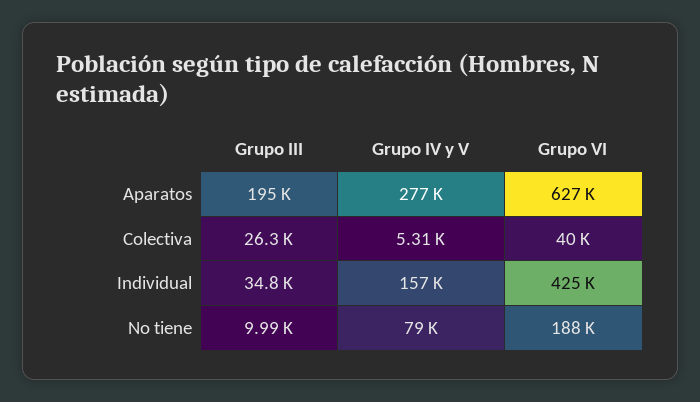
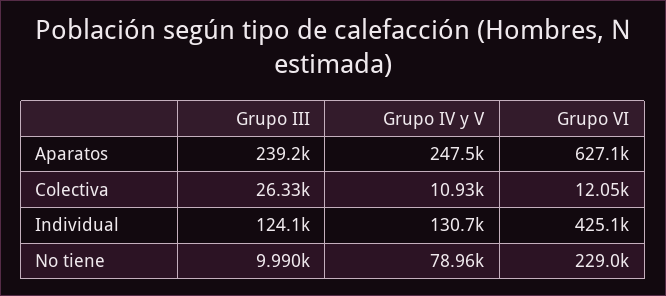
Grupo III, Aparatos: 195000 -> 239200
Grupo IV y V, Aparatos: 277000 -> 247500
Grupo IV y V, Colectiva: 5310 -> 10930
Grupo VI, Colectiva: 40000 -> 12050
Grupo III, Individual: 34800 -> 124100
Grupo IV y V, Individual: 157000 -> 130700
Grupo VI, No tiene: 188000 -> 229000

